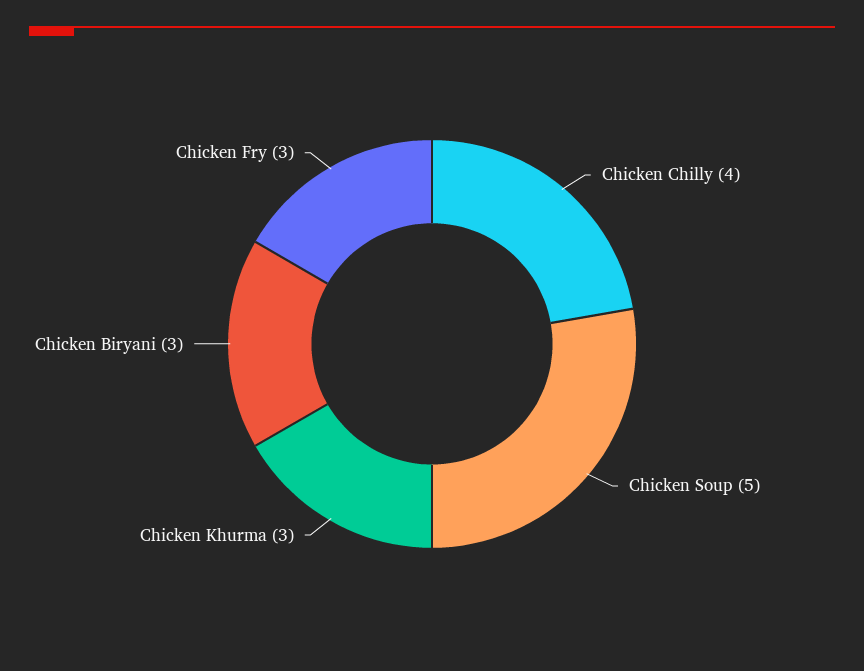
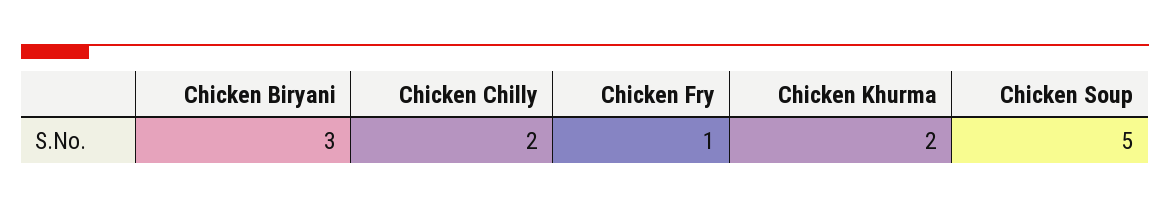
Chicken Chilly: 4 -> 2
Chicken Khurma: 3 -> 2
Chicken Fry: 3 -> 1

